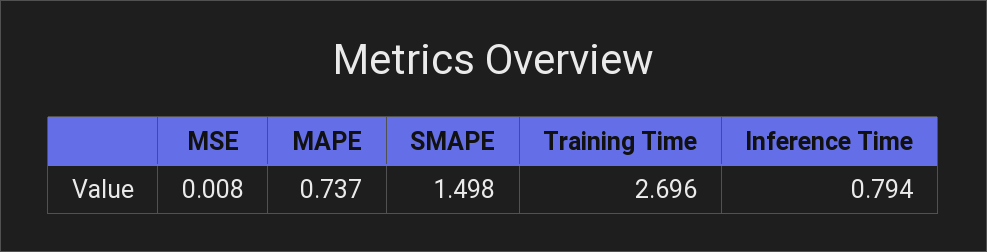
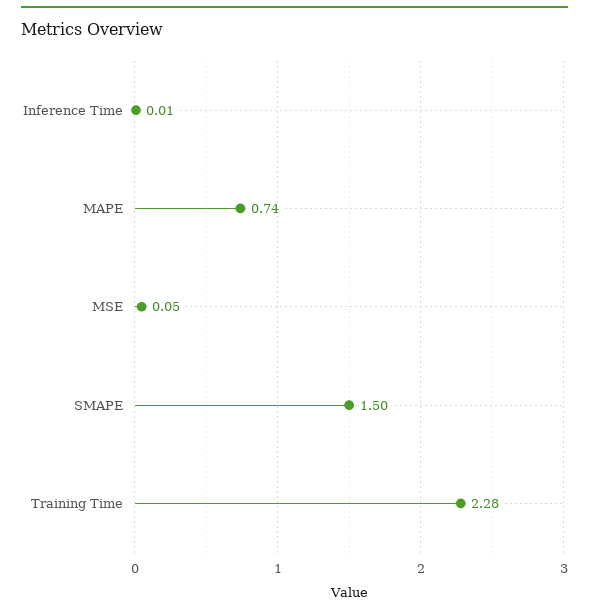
MSE: 0.008 -> 0.05
Training Time: 2.696 -> 2.28
Inference Time: 0.794 -> 0.01

